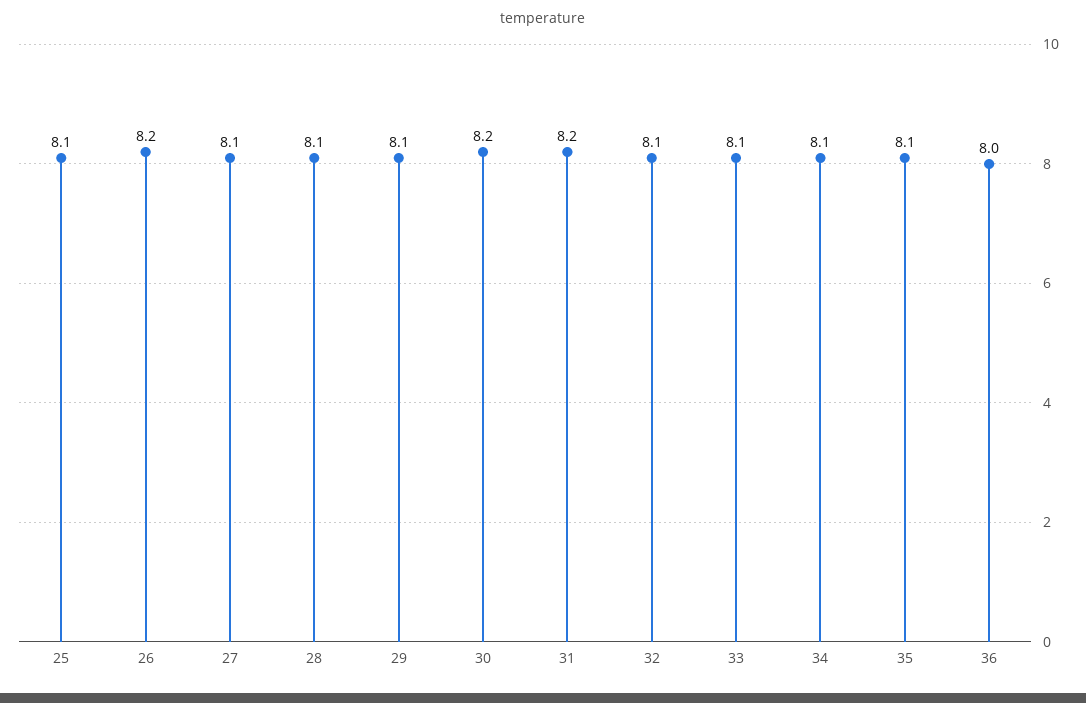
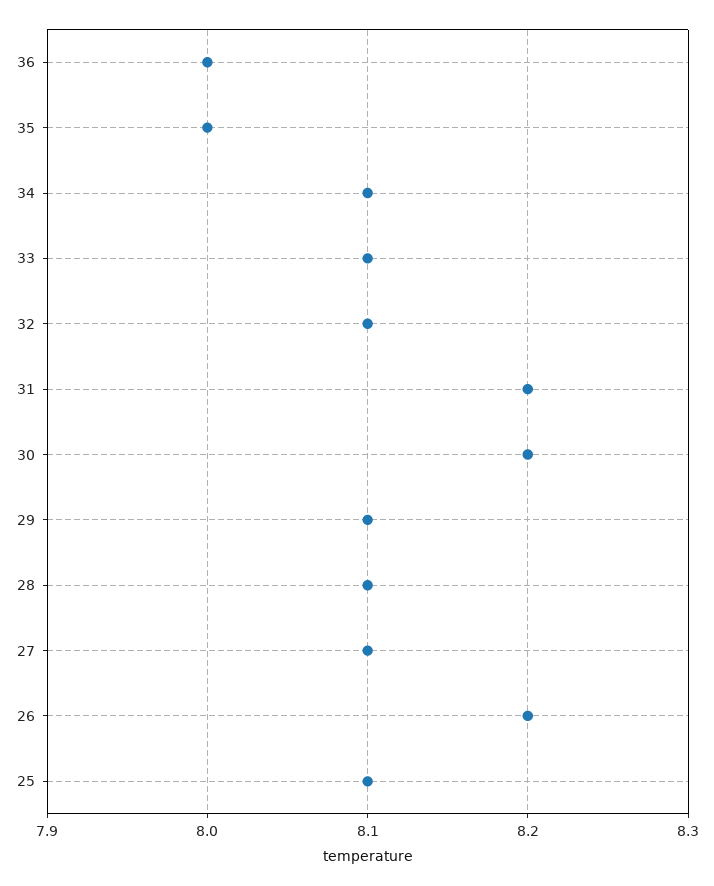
35: 8.1 -> 8

